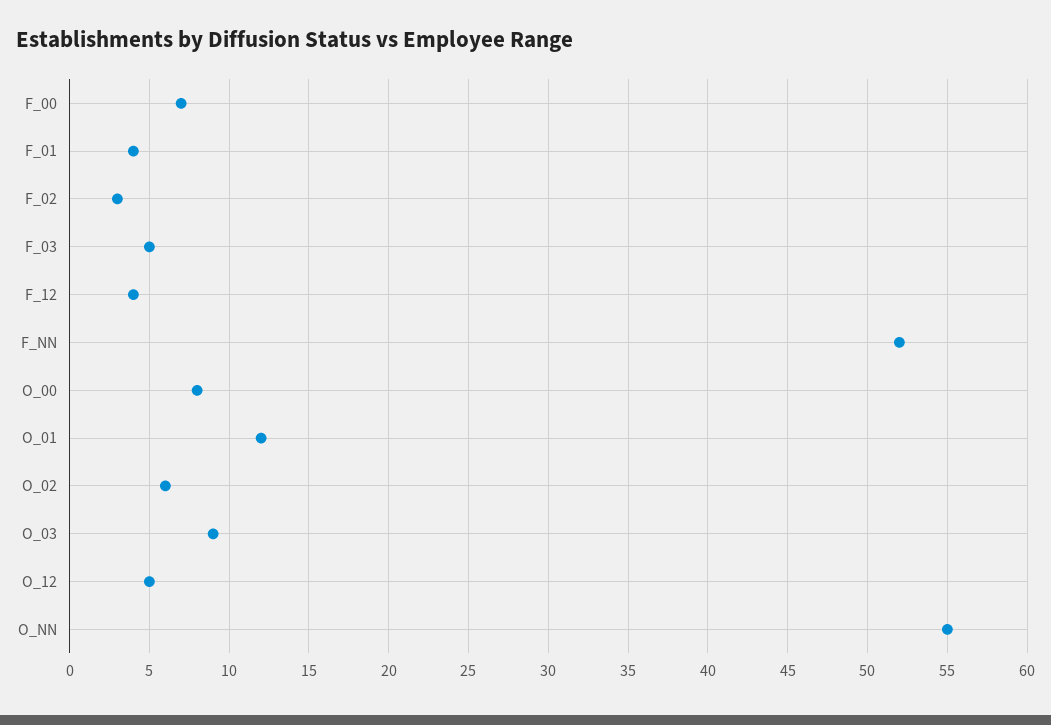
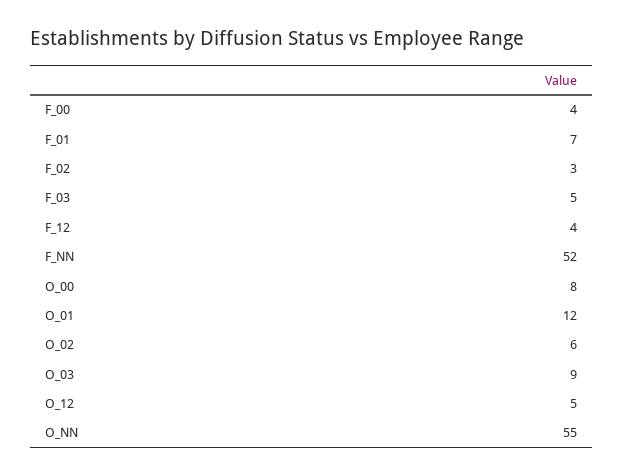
F_00: 7 -> 4
F_01: 4 -> 7

